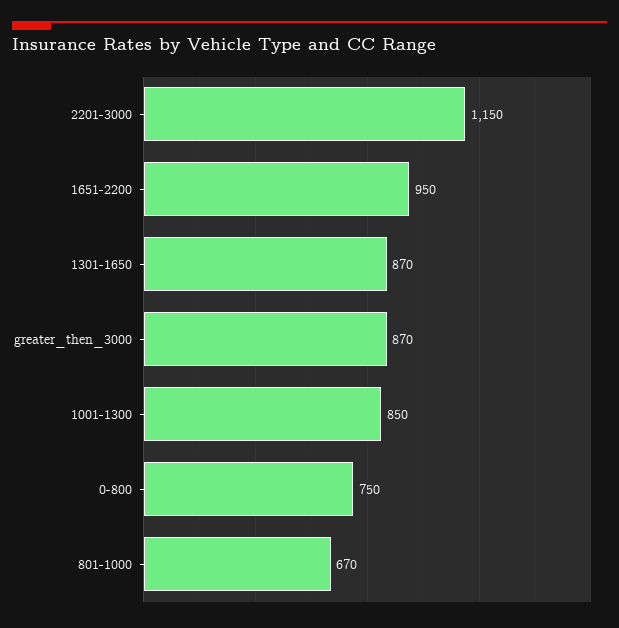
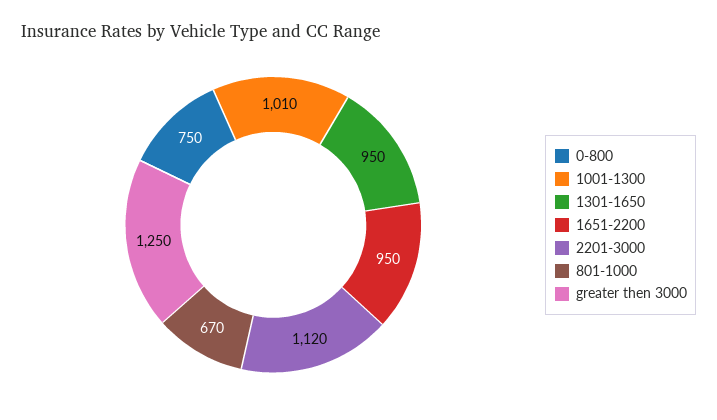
2201-3000: 1150 -> 1120
1301-1650: 870 -> 950
greater_then_3000: 870 -> 1250
1001-1300: 850 -> 1010

